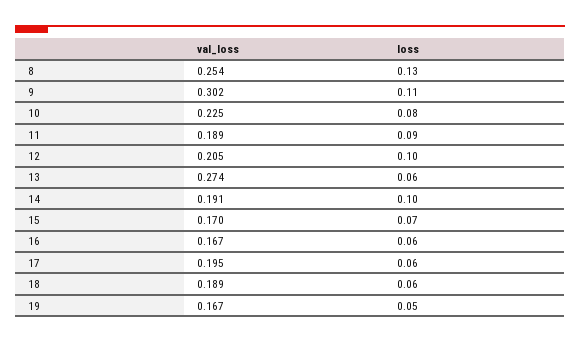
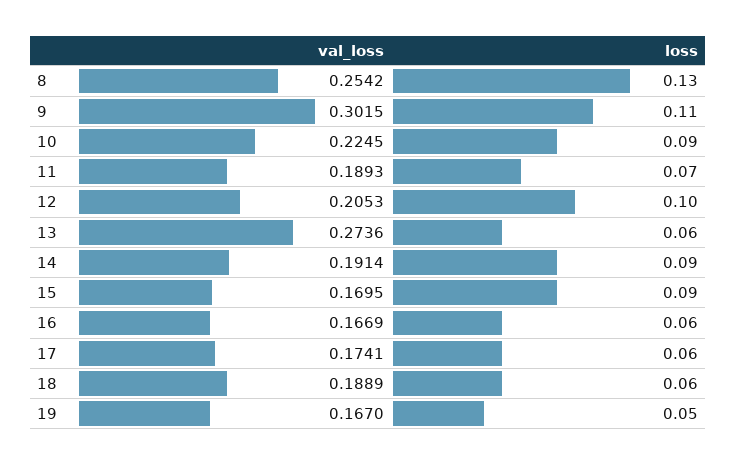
loss, 10: 0.08 -> 0.09
loss, 11: 0.09 -> 0.07
loss, 14: 0.1 -> 0.09
loss, 15: 0.07 -> 0.09
val_loss, 17: 0.195 -> 0.1741

